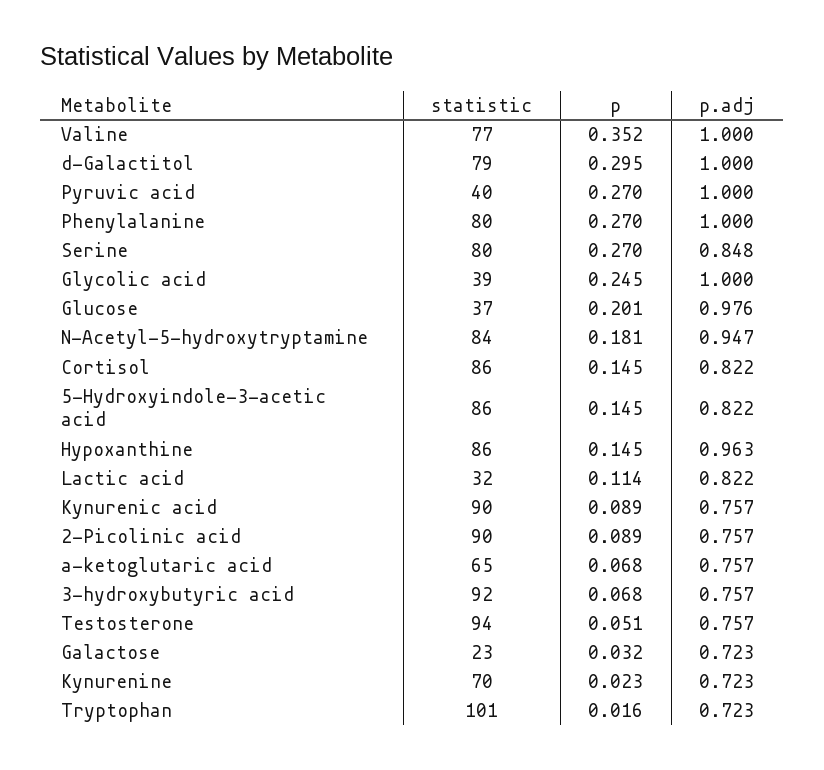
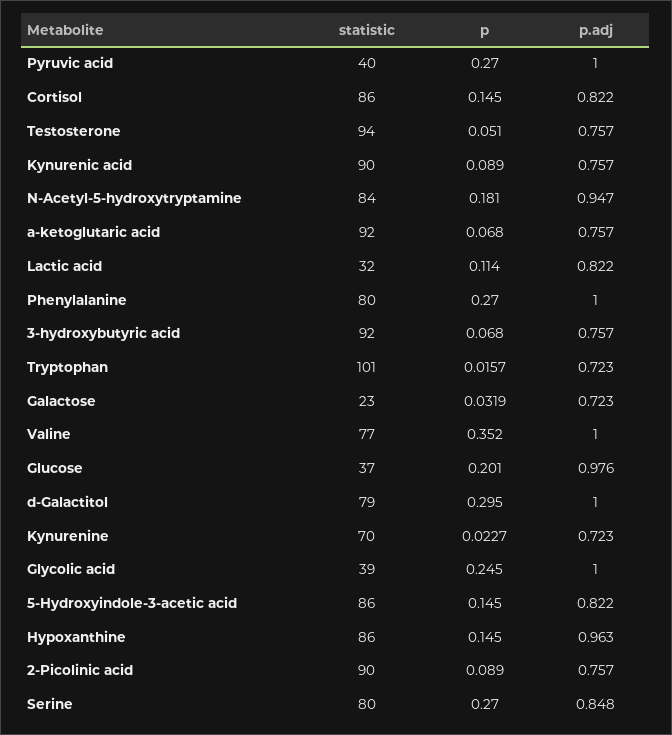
statistic, a-ketoglutaric acid: 65 -> 92

